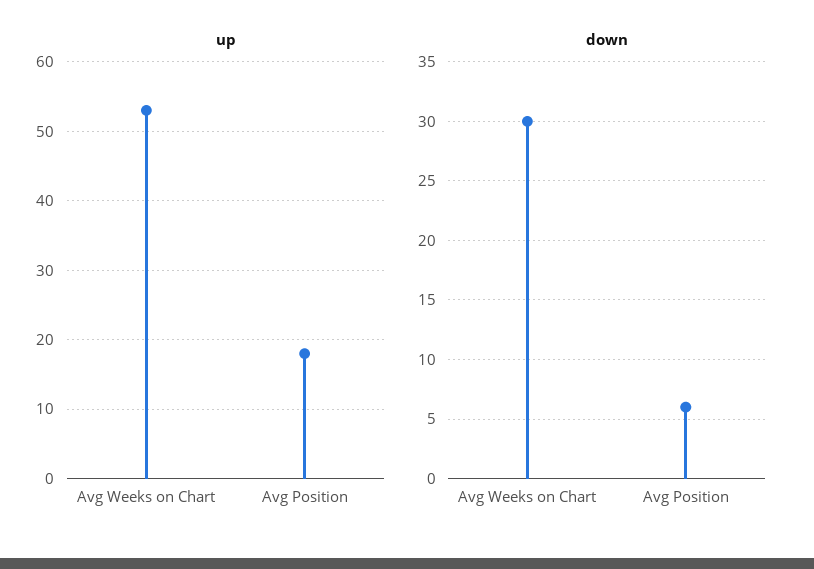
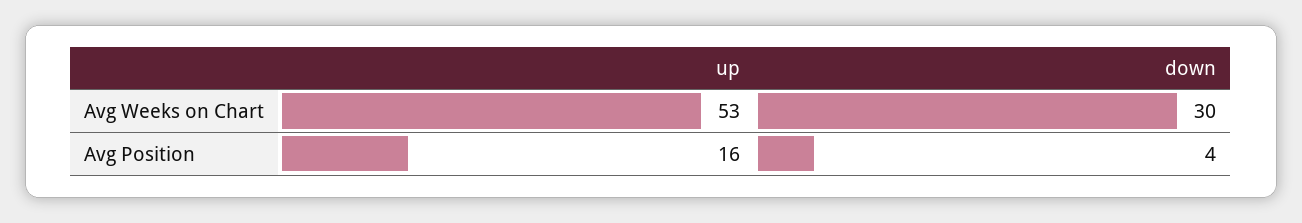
up, Avg Position: 18 -> 16
down, Avg Position: 6 -> 4

